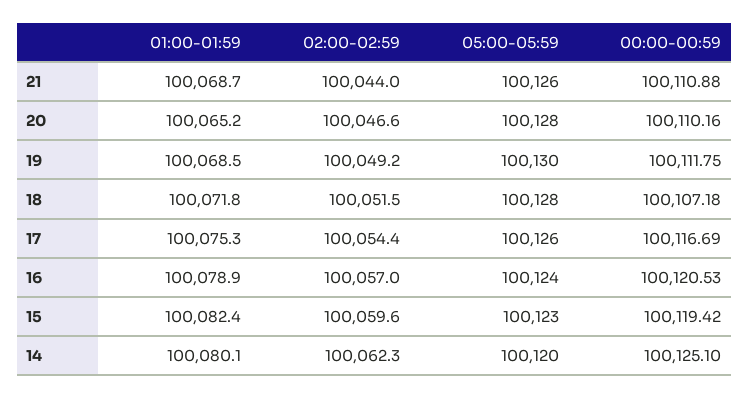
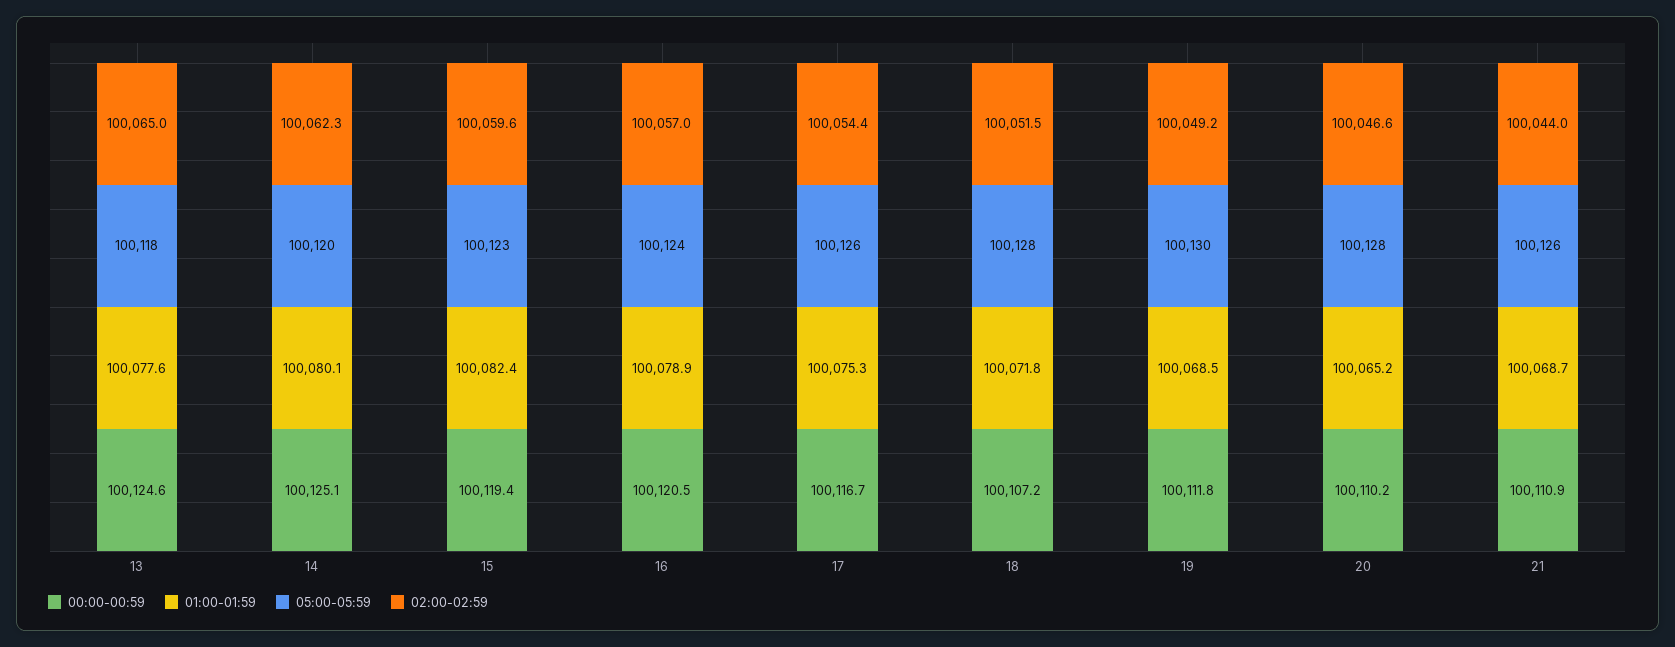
00:00-00:59, 13: none -> 100124.6
01:00-01:59, 13: none -> 100077.6
05:00-05:59, 13: none -> 100118
02:00-02:59, 13: none -> 100065

